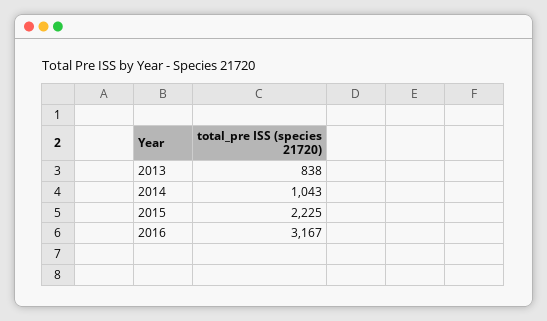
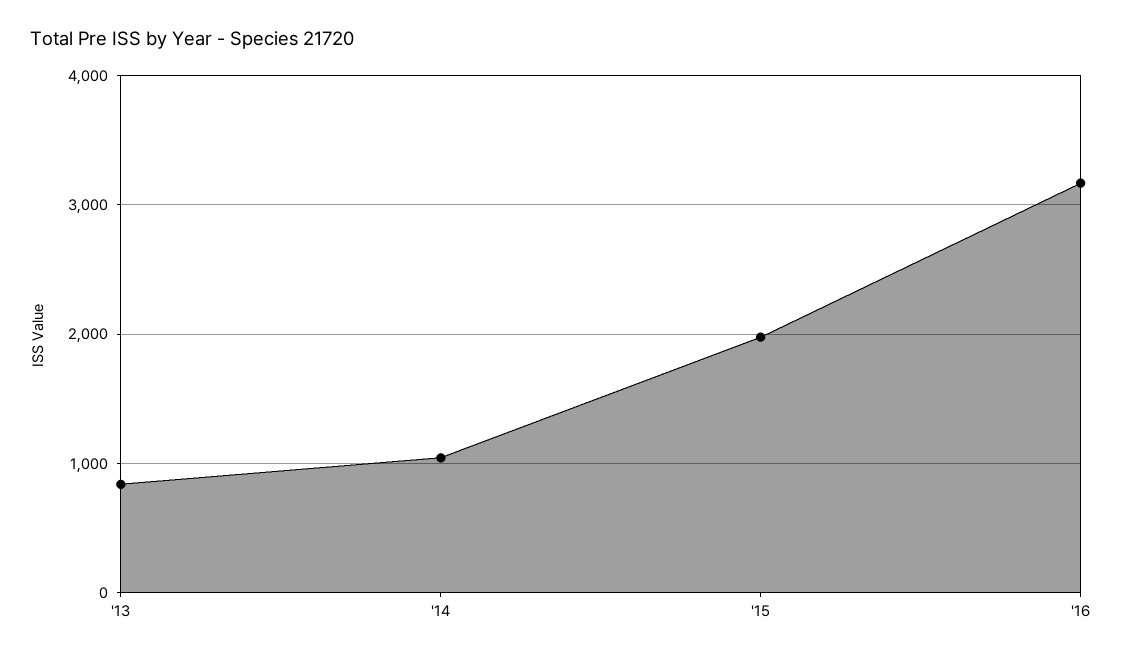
2015: 2225 -> 2000

